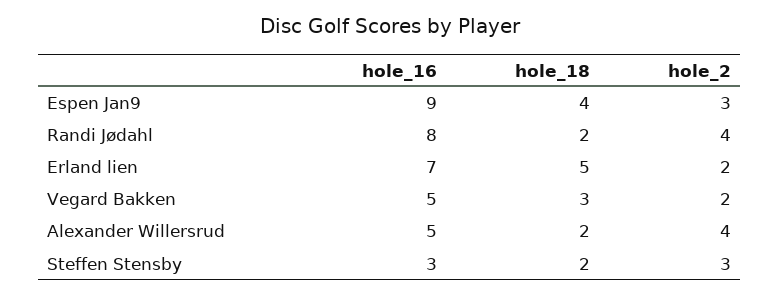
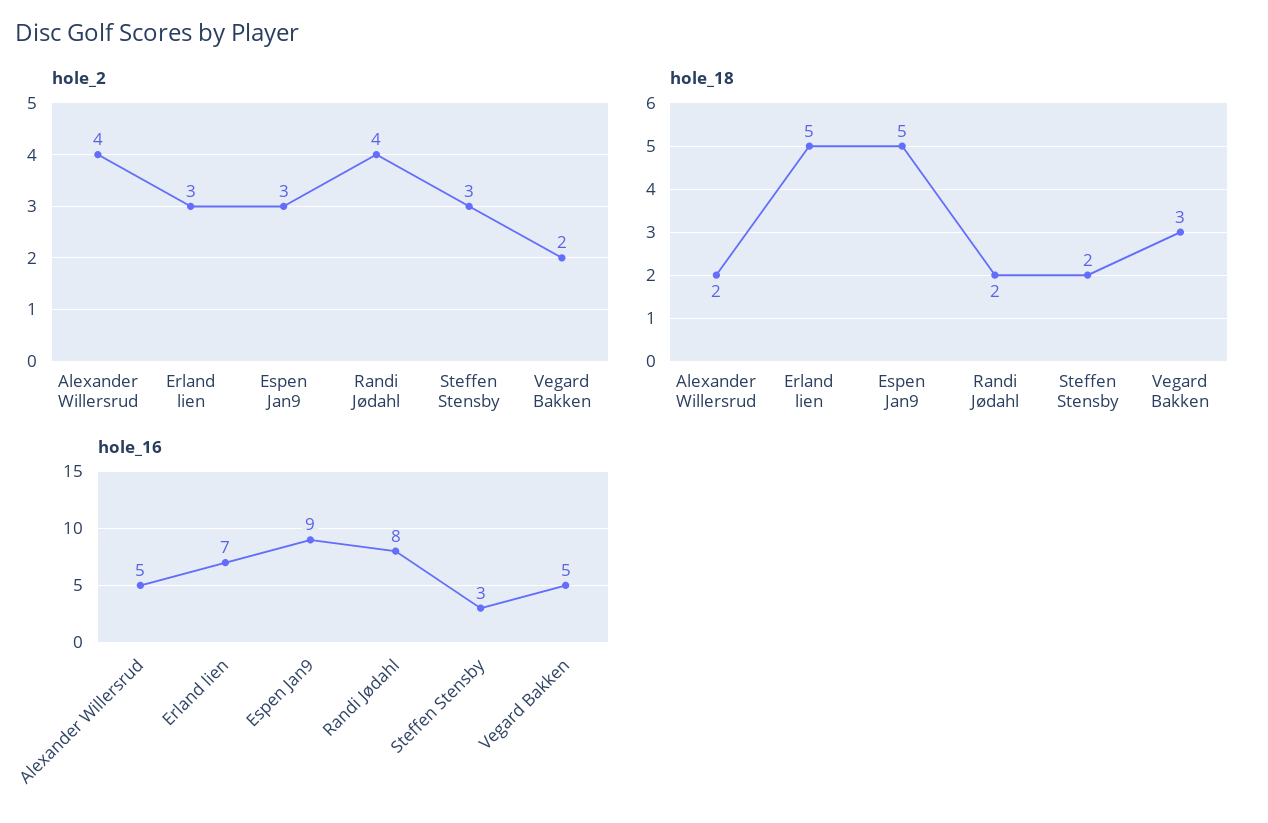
hole_18, Espen Jan9: 4 -> 5
hole_2, Erland lien: 2 -> 3

